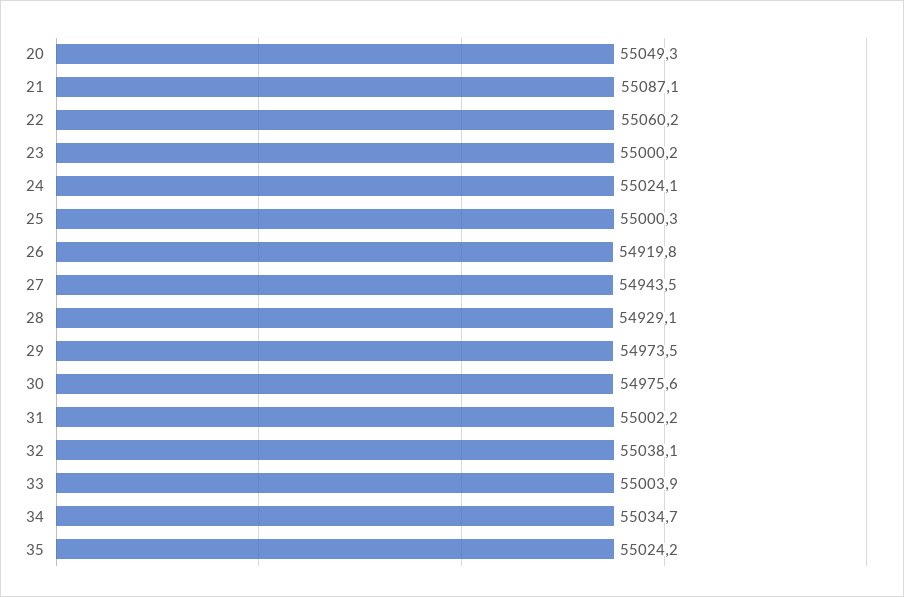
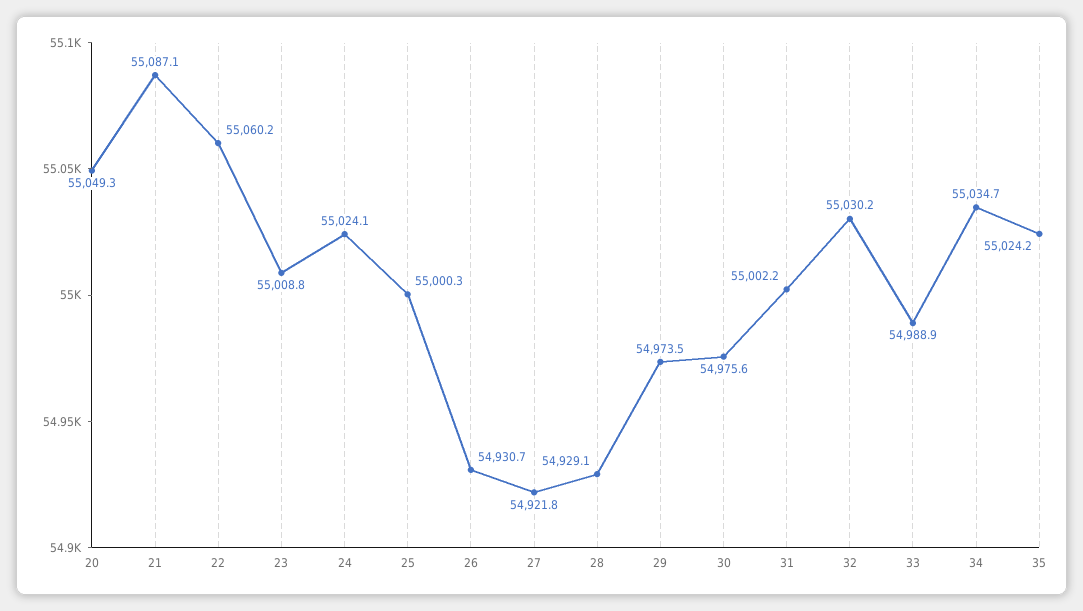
23: 55000.2 -> 55008.8
26: 54919.8 -> 54930.7
27: 54943.5 -> 54921.8
32: 55038.1 -> 55030.2
33: 55003.9 -> 54988.9

